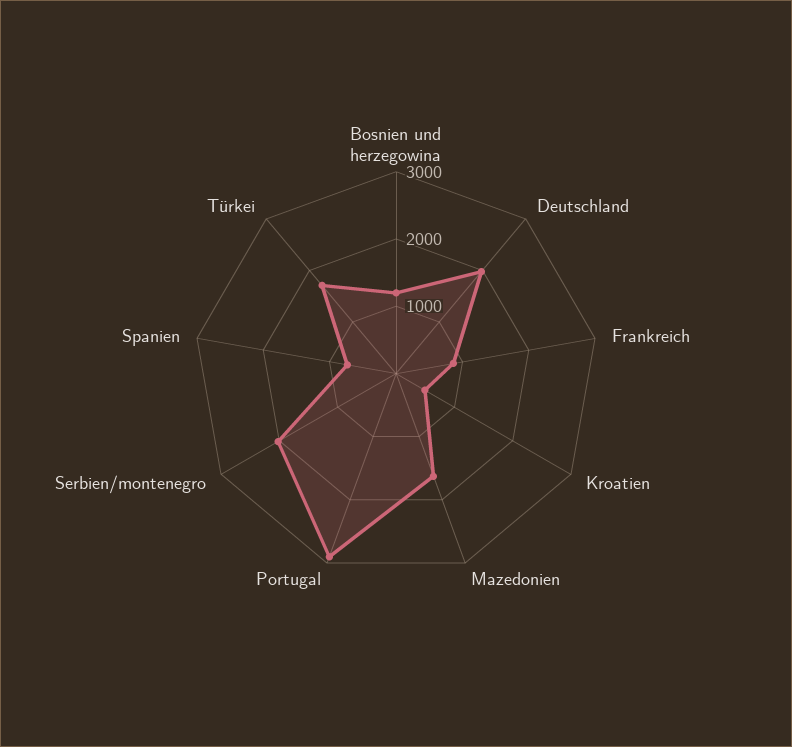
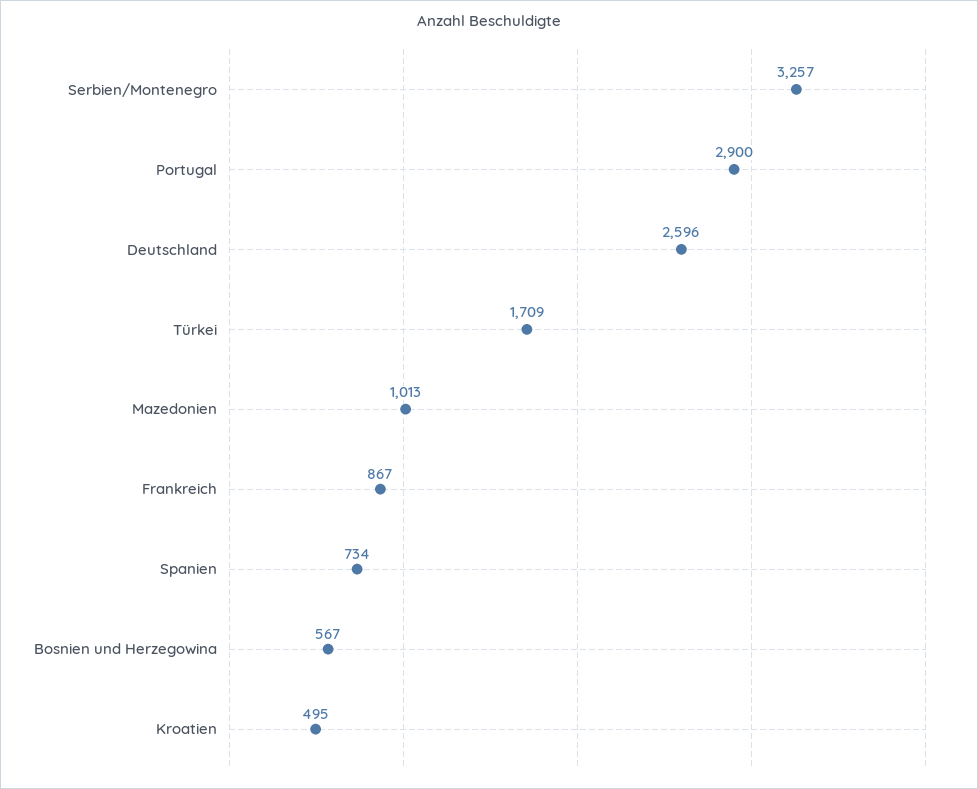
Bosnien und herzegowina: 1200 -> 567
Deutschland: 2000 -> 2596
Mazedonien: 1600 -> 1013
Serbien/montenegro: 2000 -> 3257

